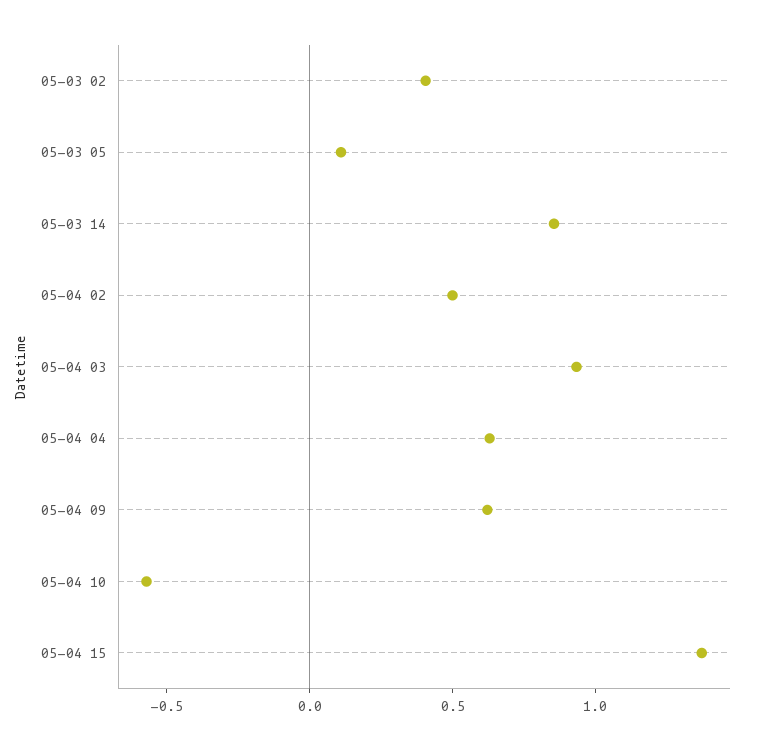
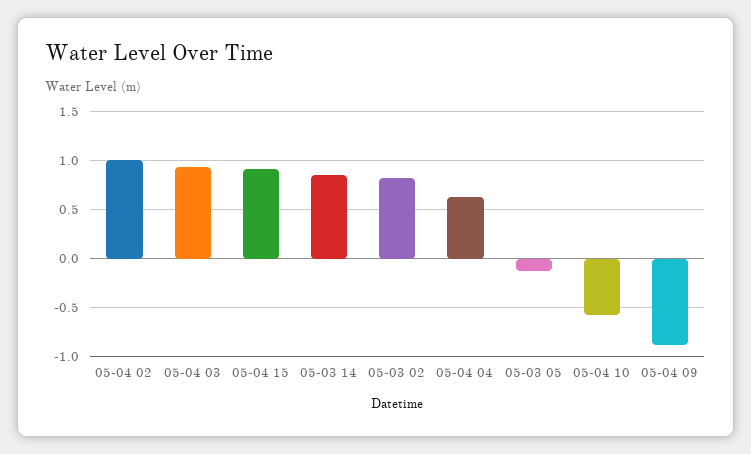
05-03 02: 0.4 -> 0.8
05-03 05: 0.1 -> -0.1
05-04 02: 0.5 -> 1
05-04 09: 0.6 -> -0.9
05-04 15: 1.4 -> 0.9

